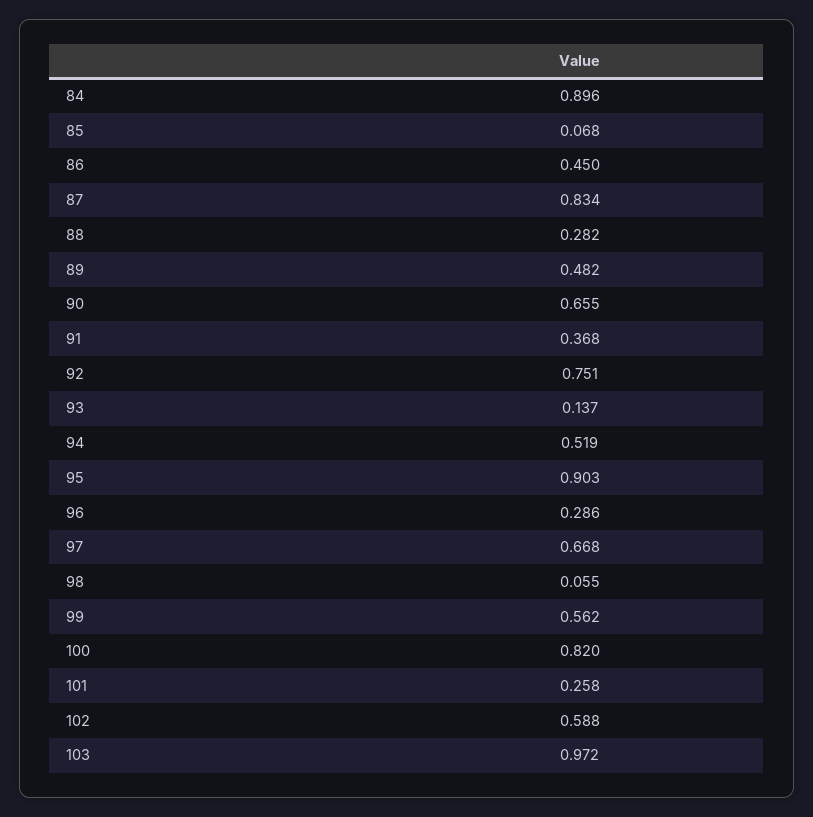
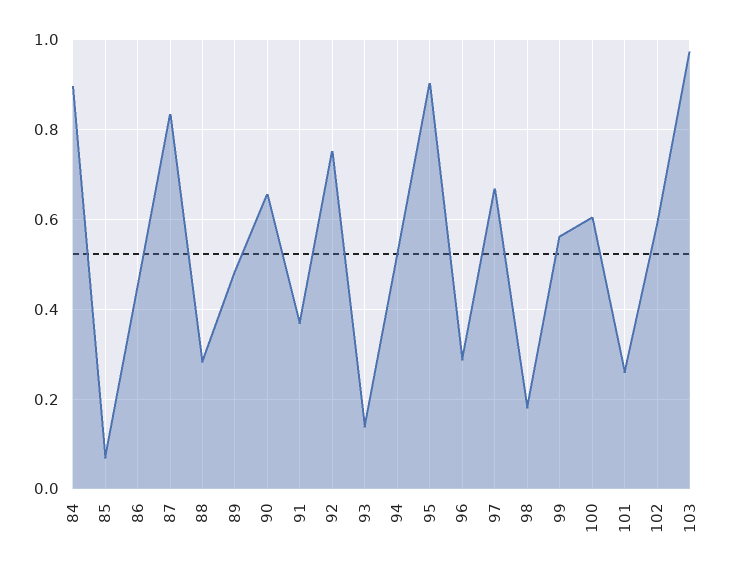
98: 0.055 -> 0.18
100: 0.82 -> 0.6

